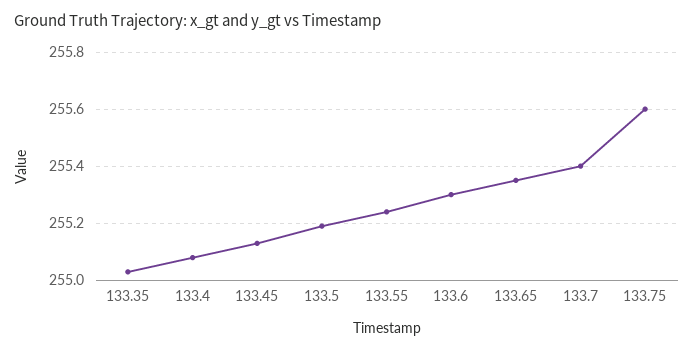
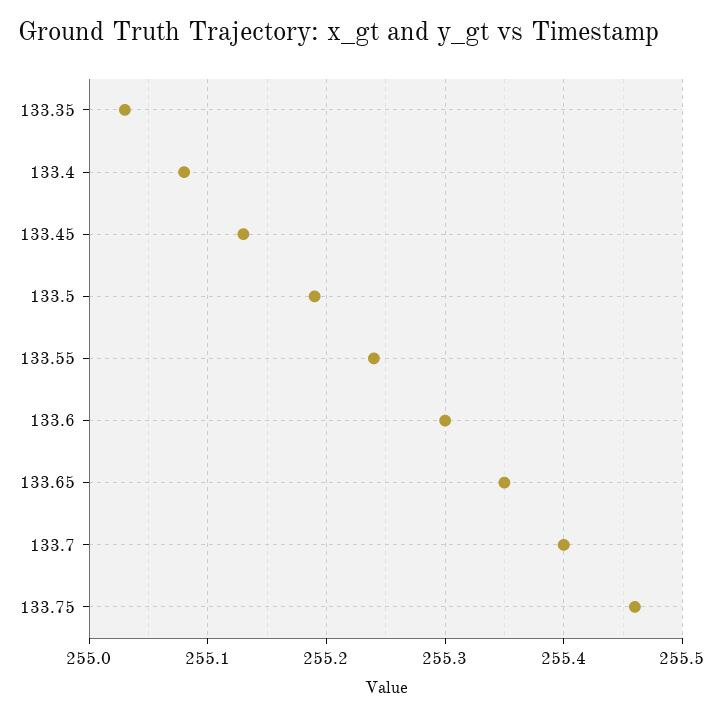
133.75: 255.6 -> 255.46

